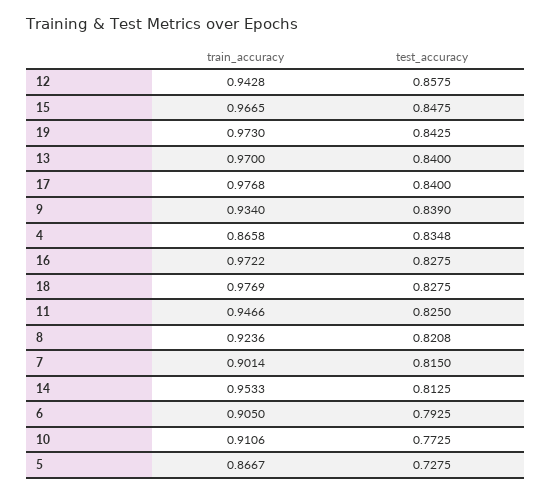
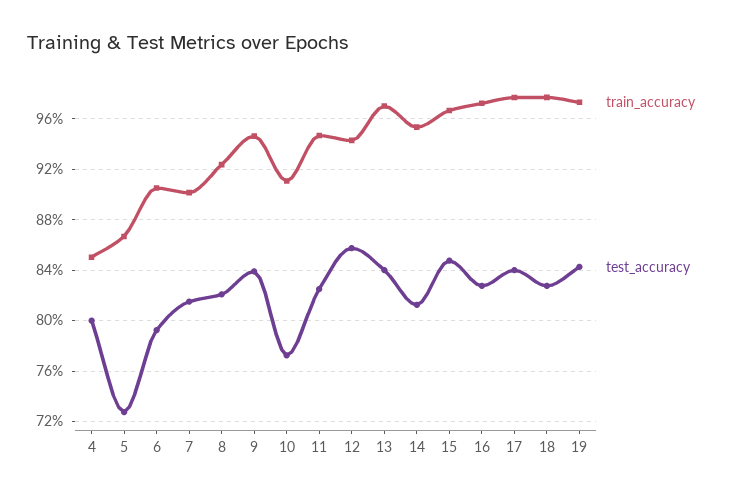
train_accuracy, 9: 0.934 -> 0.945
train_accuracy, 4: 0.8658 -> 0.85
test_accuracy, 4: 0.8348 -> 0.8

